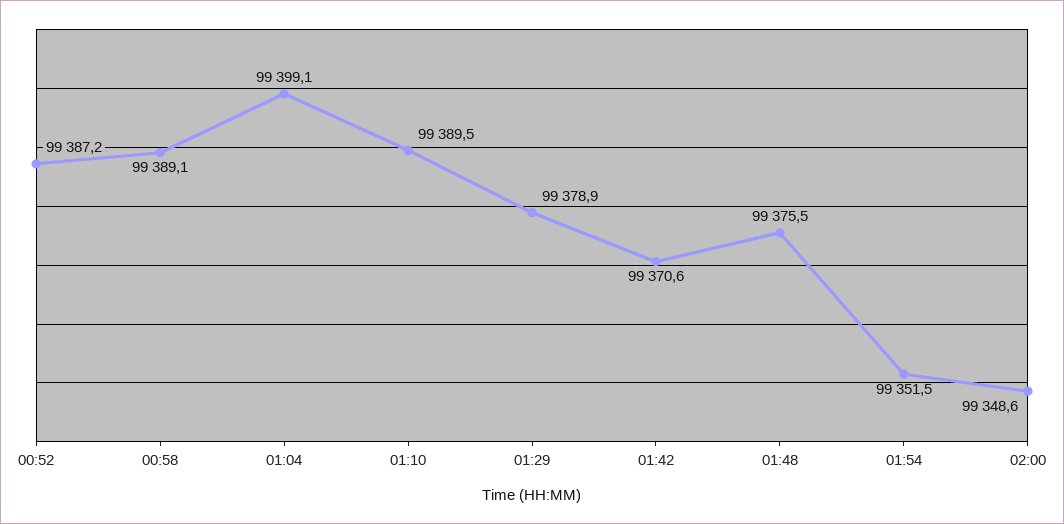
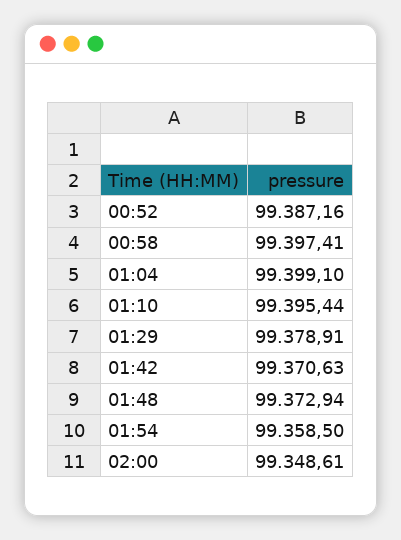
00:58: 99389.1 -> 99397.41
01:10: 99389.5 -> 99395.44
01:48: 99375.5 -> 99372.94
01:54: 99351.5 -> 99358.5

